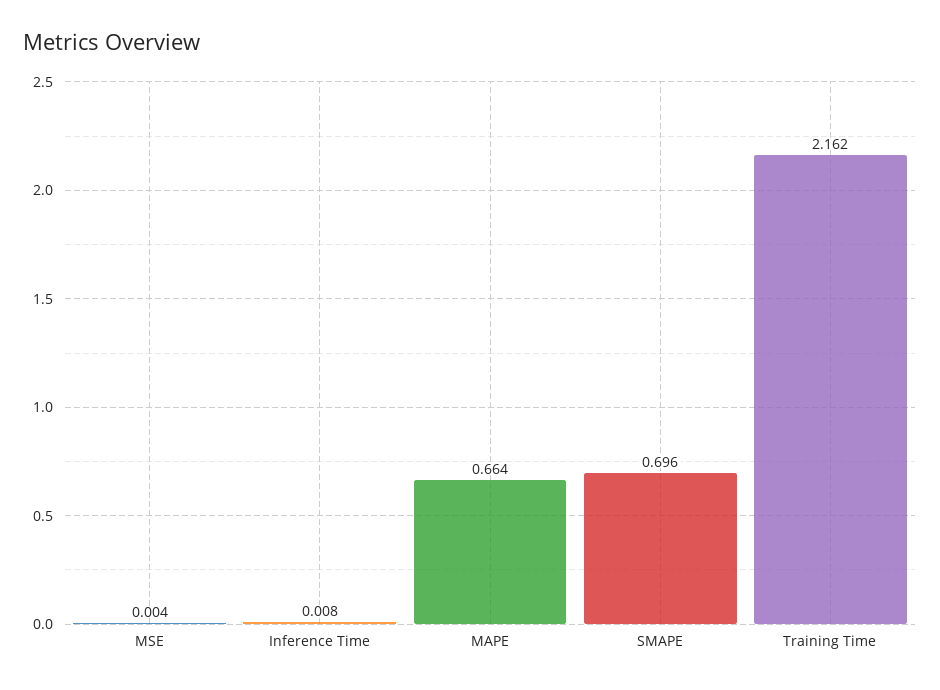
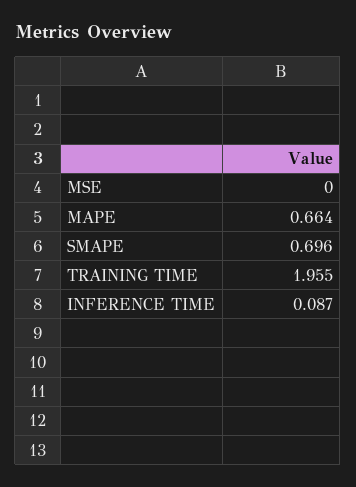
MSE: 0.004 -> 0
Inference Time: 0.008 -> 0.087
Training Time: 2.162 -> 1.955

